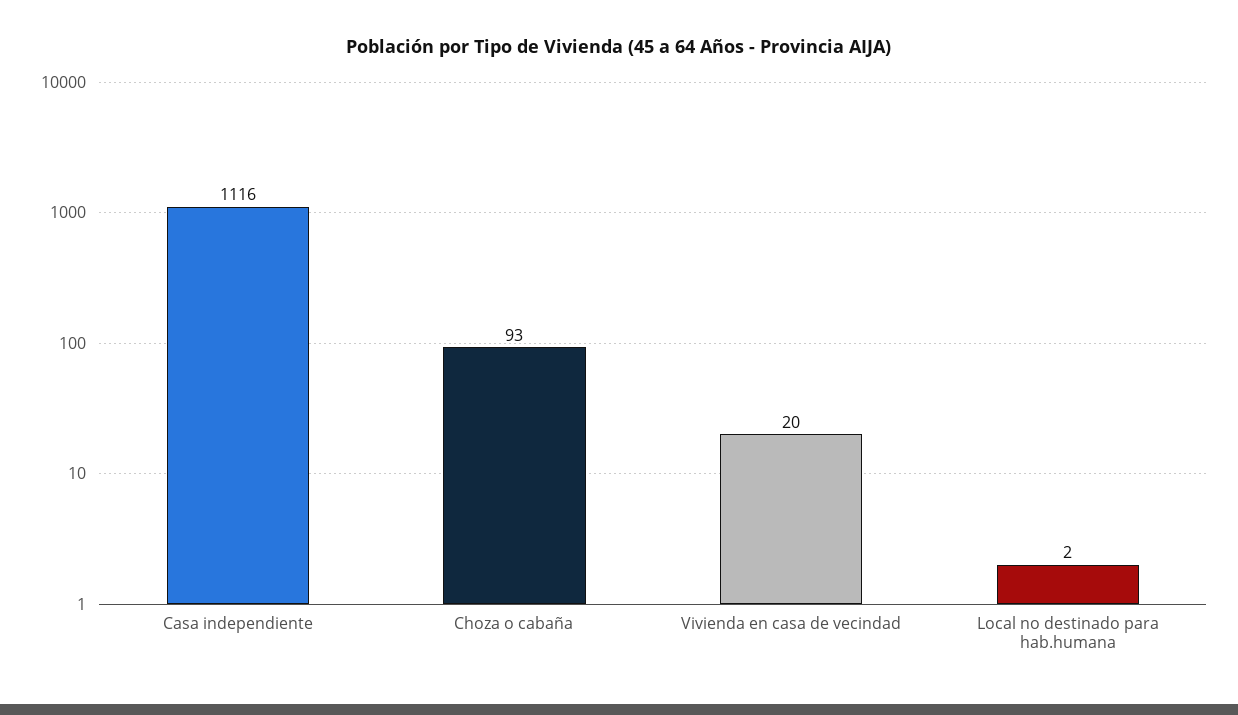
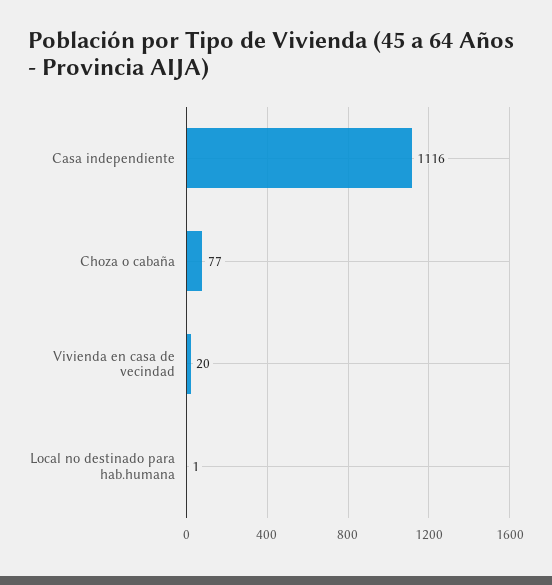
Choza o cabaña: 93 -> 77
Local no destinado para hab.humana: 2 -> 1

